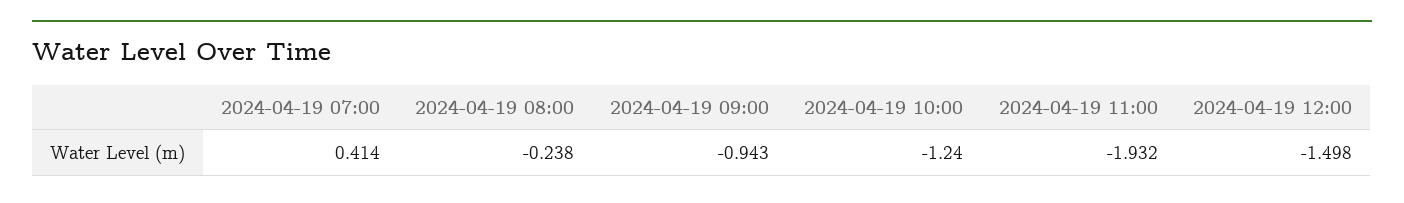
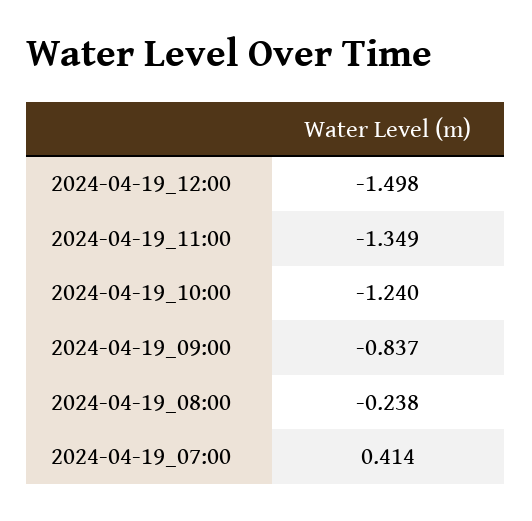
2024-04-19 09:00: -0.943 -> -0.837
2024-04-19 11:00: -1.932 -> -1.349

